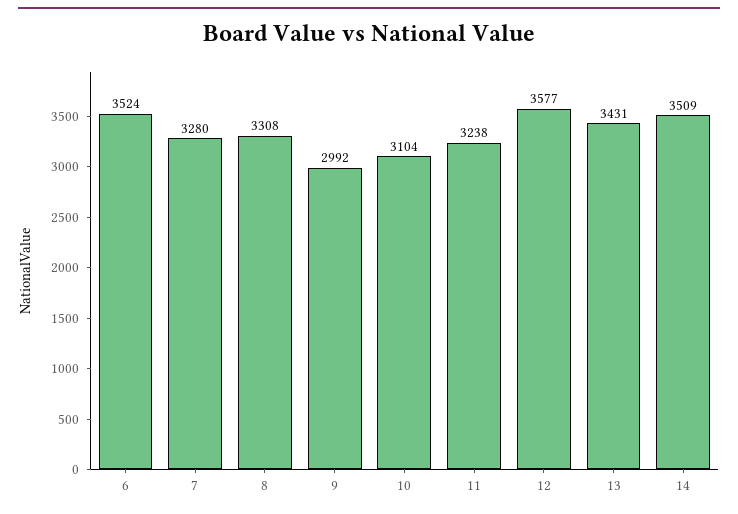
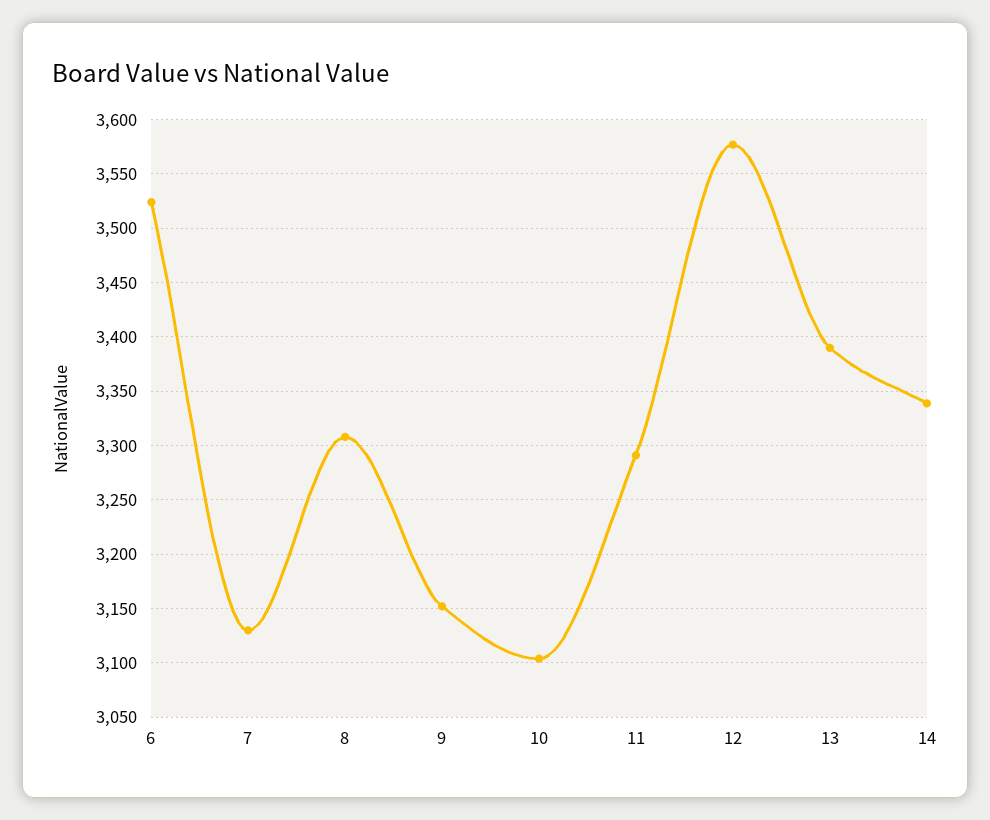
7: 3280 -> 3130
9: 2992 -> 3150
11: 3238 -> 3290
13: 3431 -> 3390
14: 3509 -> 3340

